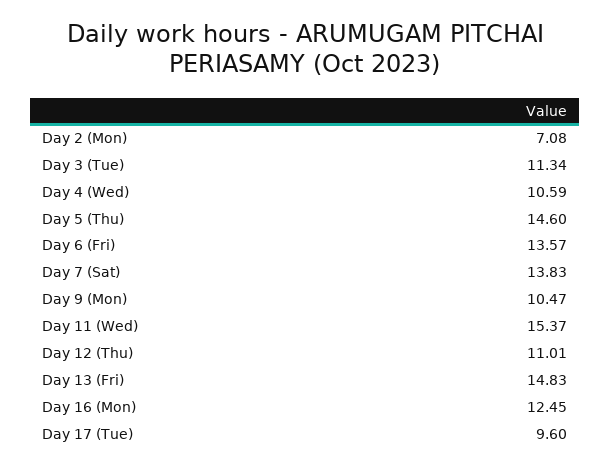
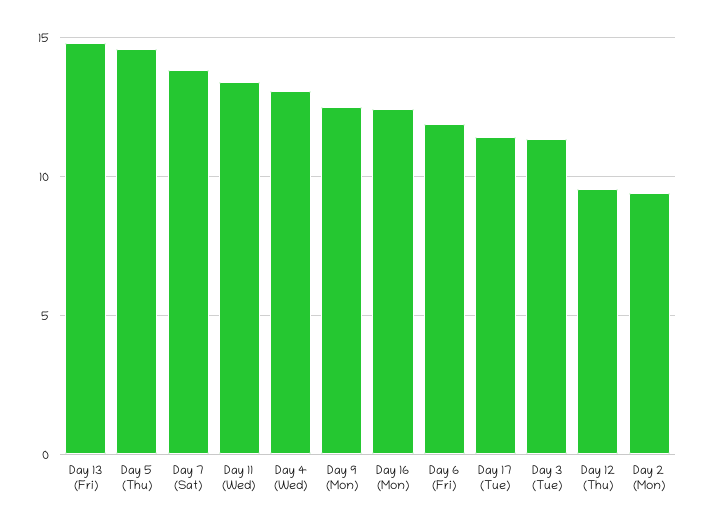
Day 2 (Mon): 7.08 -> 9.5
Day 4 (Wed): 10.59 -> 13
Day 6 (Fri): 13.57 -> 12
Day 9 (Mon): 10.47 -> 12.5
Day 11 (Wed): 15.37 -> 13.5
Day 12 (Thu): 11.01 -> 9.5
Day 17 (Tue): 9.6 -> 11.5

